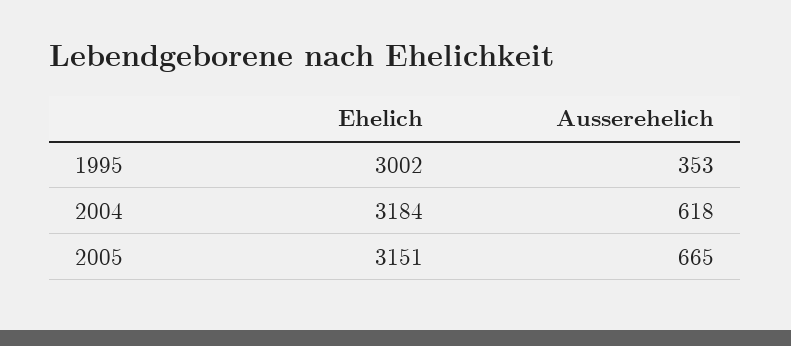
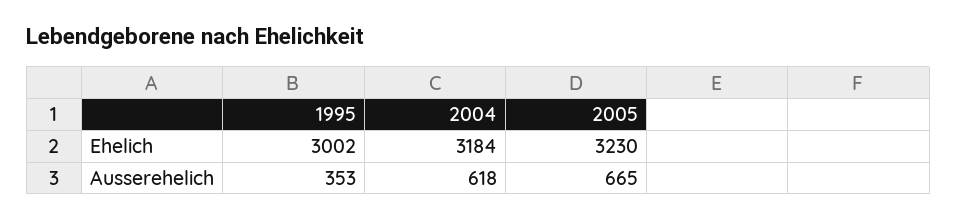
Ehelich, 2005: 3151 -> 3230

